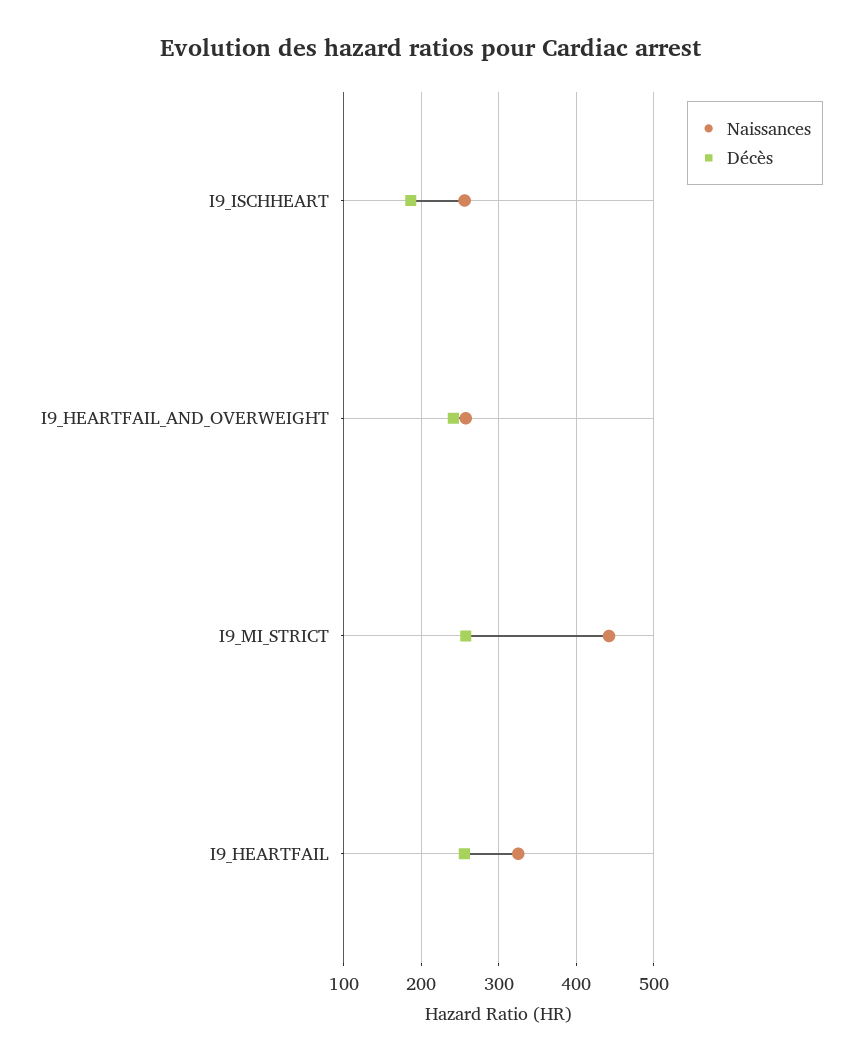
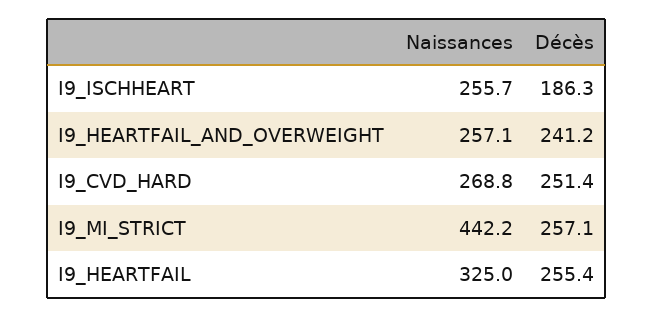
Naissances, I9_CVD_HARD: none -> 268.8
Décès, I9_CVD_HARD: none -> 251.4

